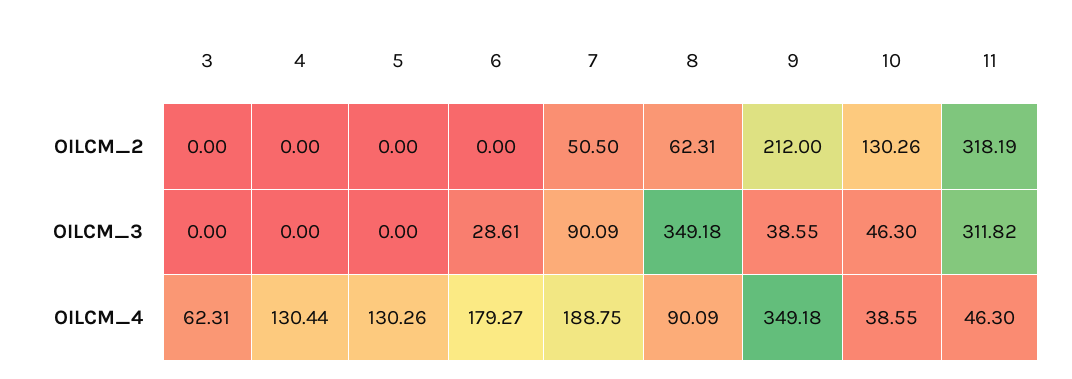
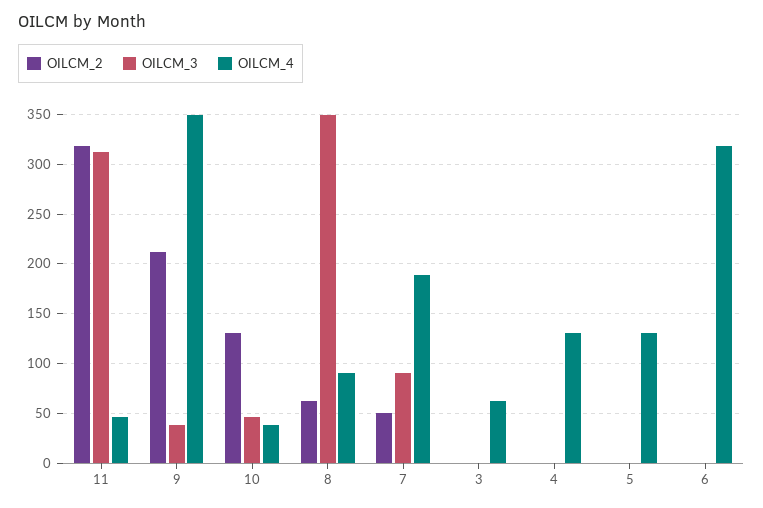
OILCM_3, 6: 28.61 -> 0
OILCM_4, 6: 179.27 -> 320

